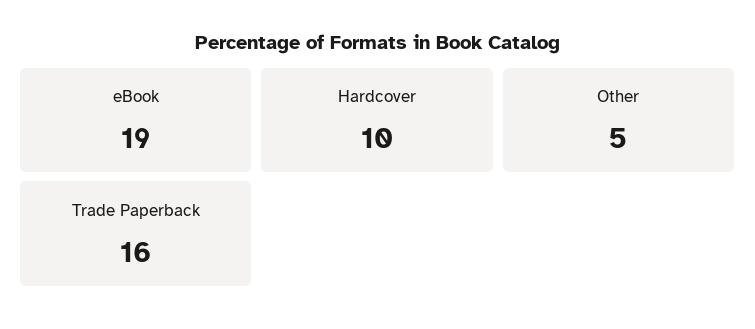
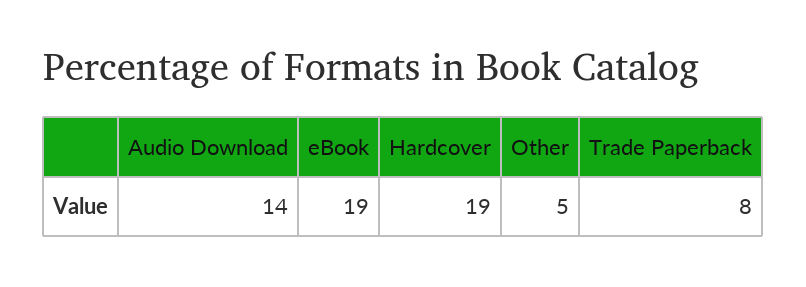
Hardcover: 10 -> 19
Trade Paperback: 16 -> 8
Audio Download: none -> 14

